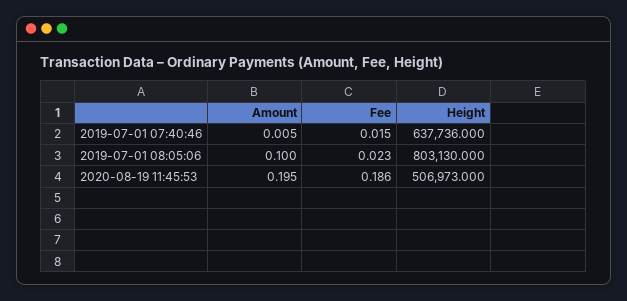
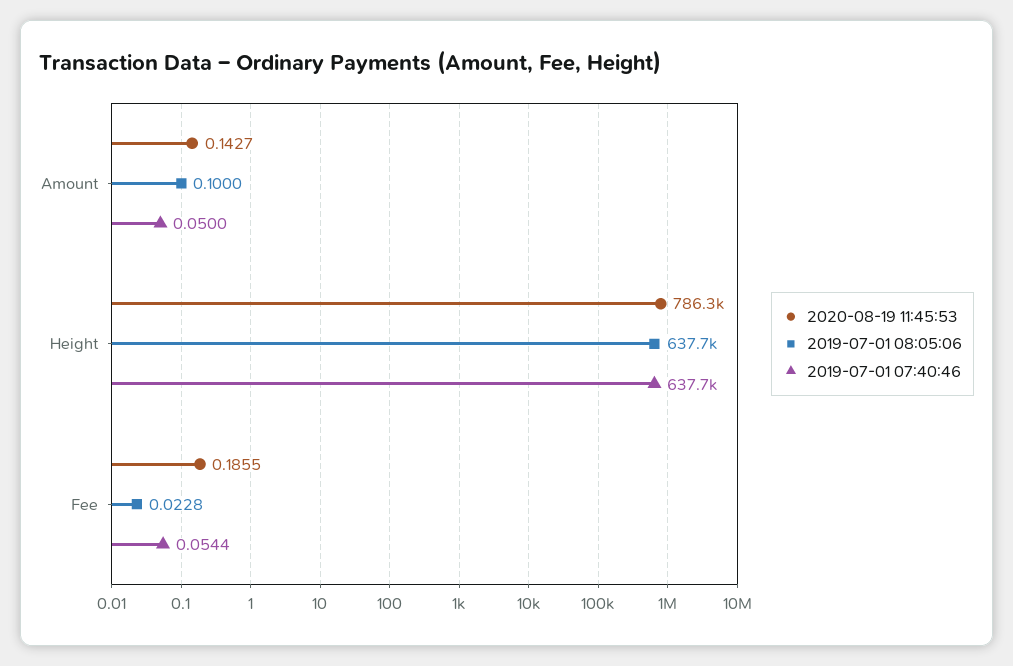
2019-07-01 07:40:46, Amount: 0.005 -> 0.05
2019-07-01 07:40:46, Fee: 0.015 -> 0.0544
2019-07-01 08:05:06, Height: 803130 -> 637700
2020-08-19 11:45:53, Amount: 0.195 -> 0.1427
2020-08-19 11:45:53, Height: 506973 -> 786300

